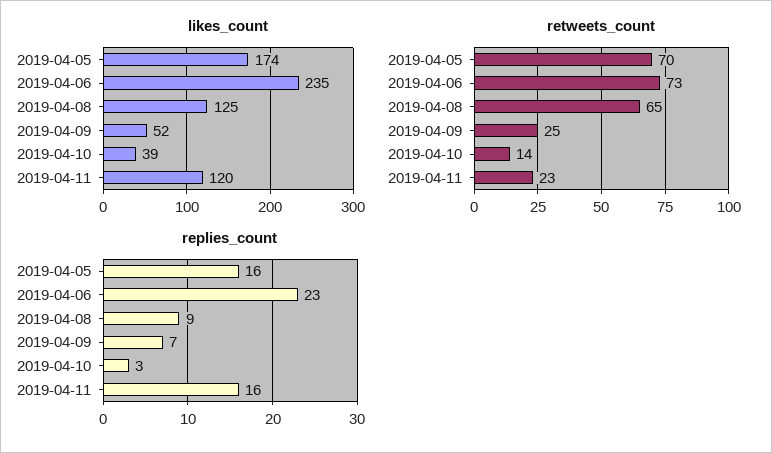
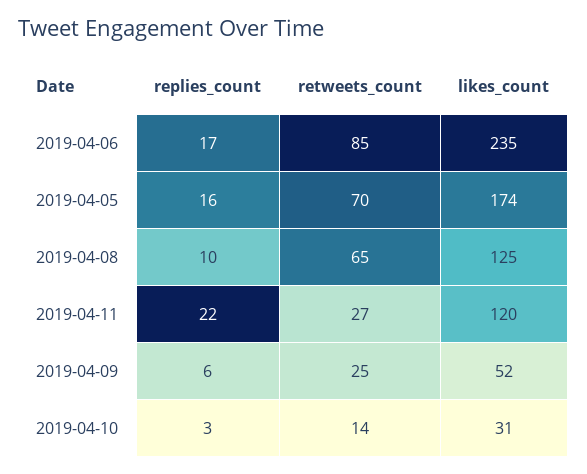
likes_count, 2019-04-10: 39 -> 31
retweets_count, 2019-04-06: 73 -> 85
retweets_count, 2019-04-11: 23 -> 27
replies_count, 2019-04-06: 23 -> 17
replies_count, 2019-04-08: 9 -> 10
replies_count, 2019-04-09: 7 -> 6
replies_count, 2019-04-11: 16 -> 22

